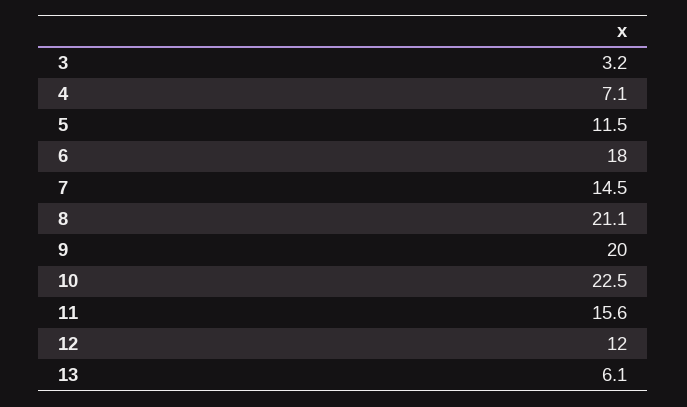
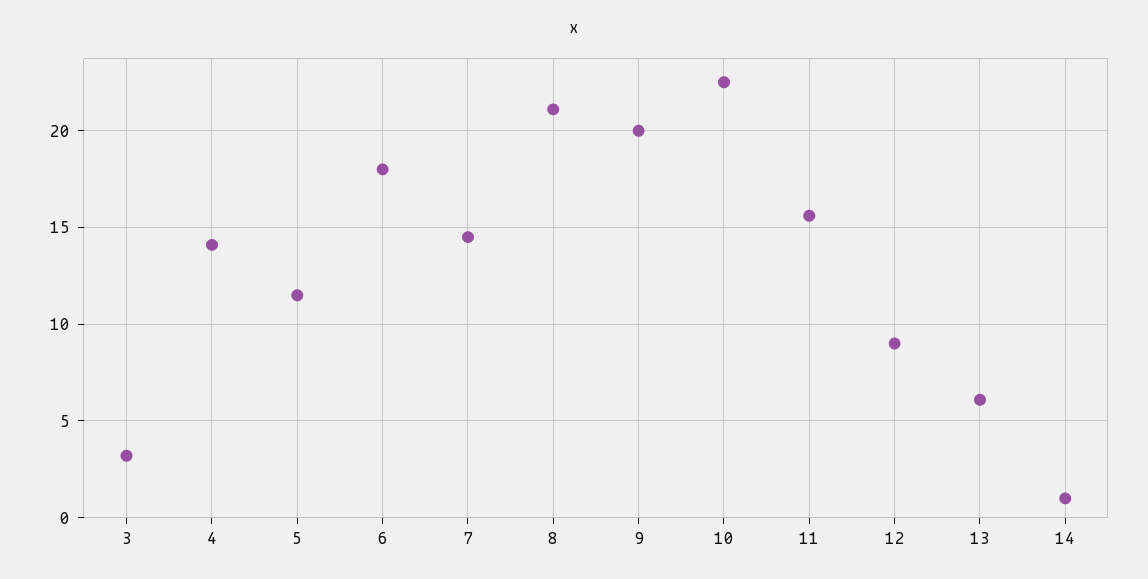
4: 7.1 -> 14
12: 12 -> 9
14: none -> 1

